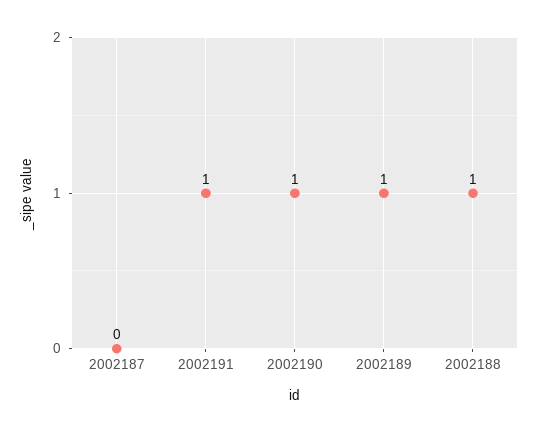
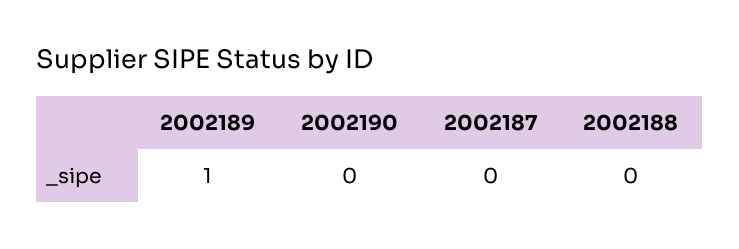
2002191: 1 -> none
2002190: 1 -> 0
2002188: 1 -> 0

